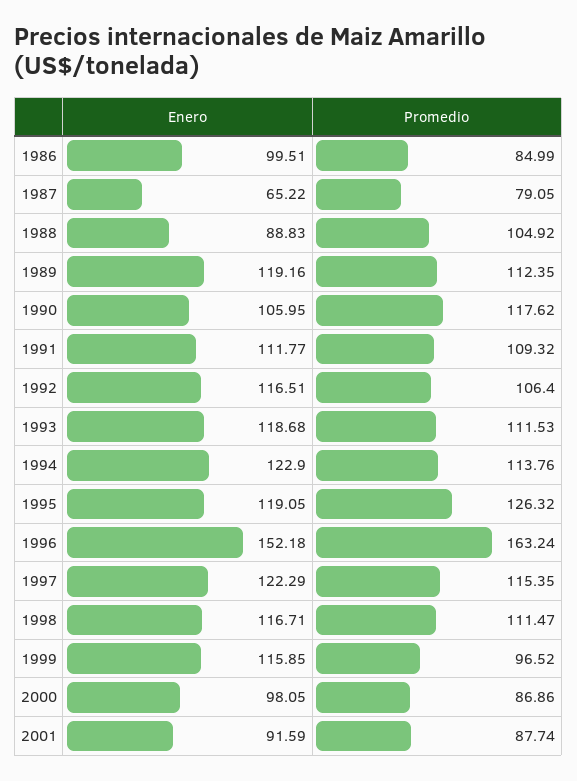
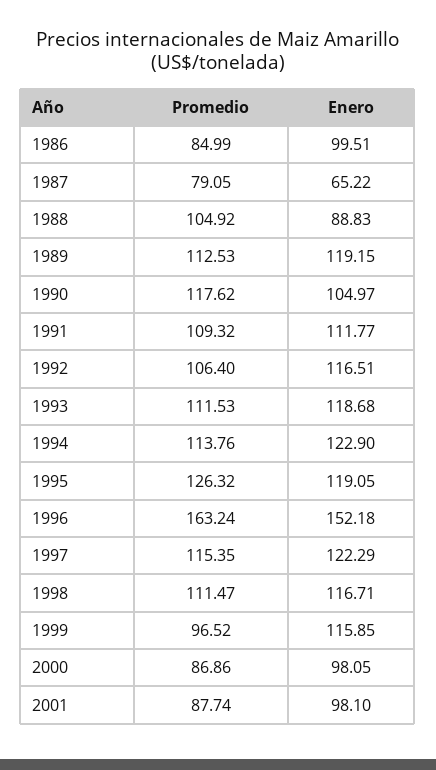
Enero, 1989: 119.16 -> 119.15
Promedio, 1989: 112.35 -> 112.53
Enero, 1990: 105.95 -> 104.97
Enero, 2001: 91.59 -> 98.1

